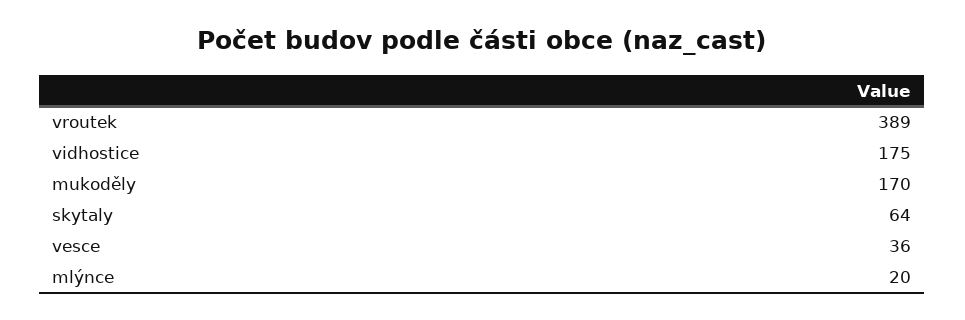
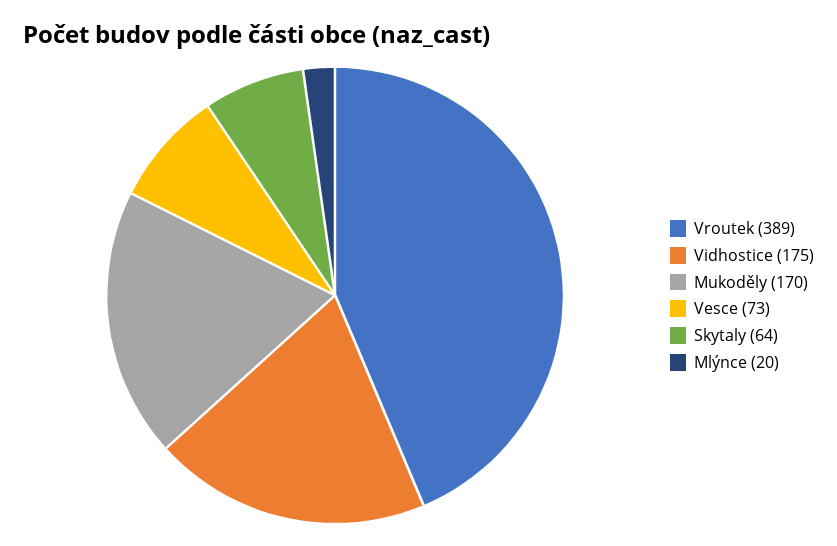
vesce: 36 -> 73

